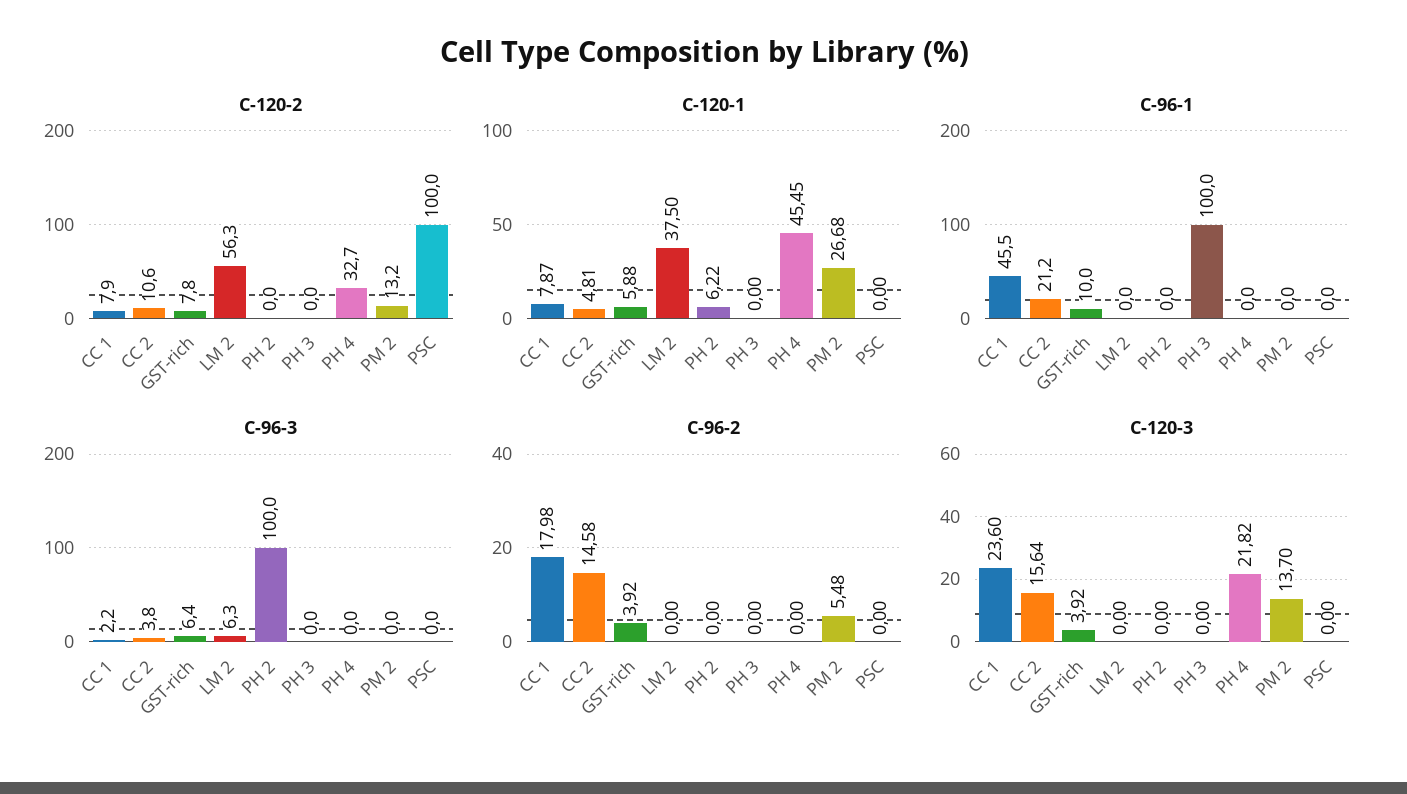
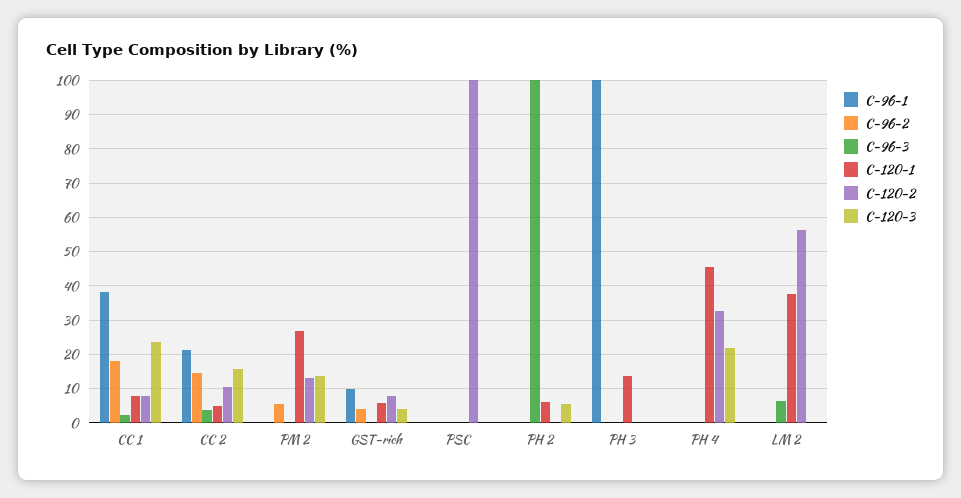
C-120-1, PH 3: 0 -> 14
C-96-1, CC 1: 45.5 -> 38
C-96-3, GST-rich: 6.4 -> 0
C-120-3, PH 2: 0 -> 6

